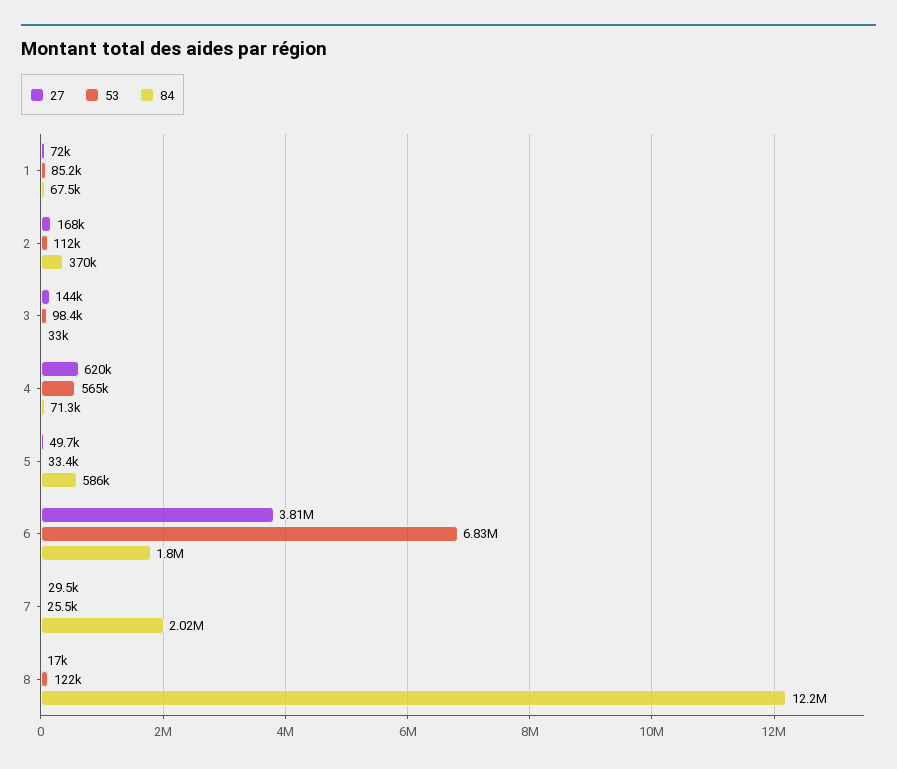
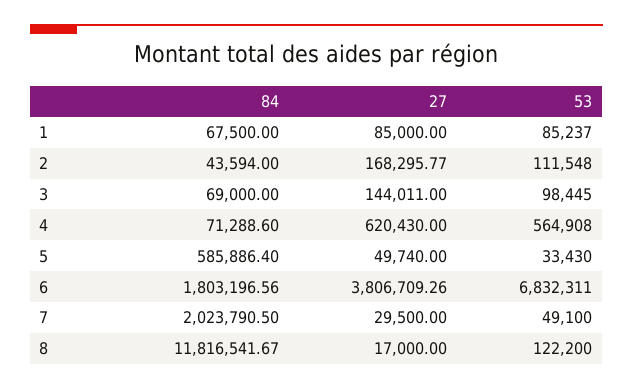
27, 1: 72000 -> 85000
84, 2: 370000 -> 43594
84, 3: 33000 -> 69000
53, 7: 25500 -> 49100
84, 8: 12200000 -> 11816541.67

